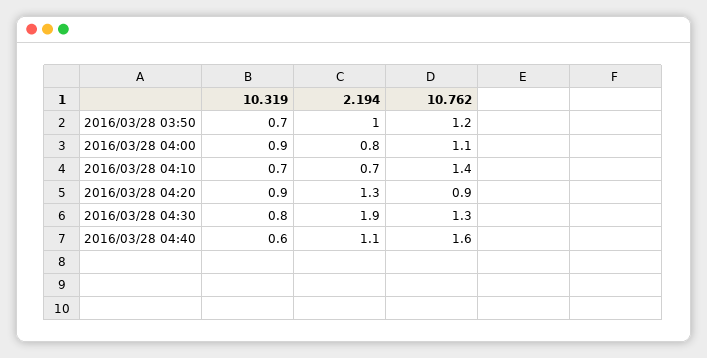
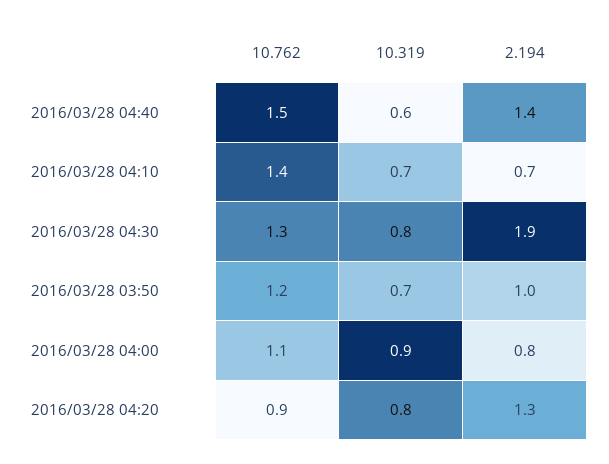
10.319, 2016/03/28 04:20: 0.9 -> 0.8
2.194, 2016/03/28 04:40: 1.1 -> 1.4
10.762, 2016/03/28 04:40: 1.6 -> 1.5

